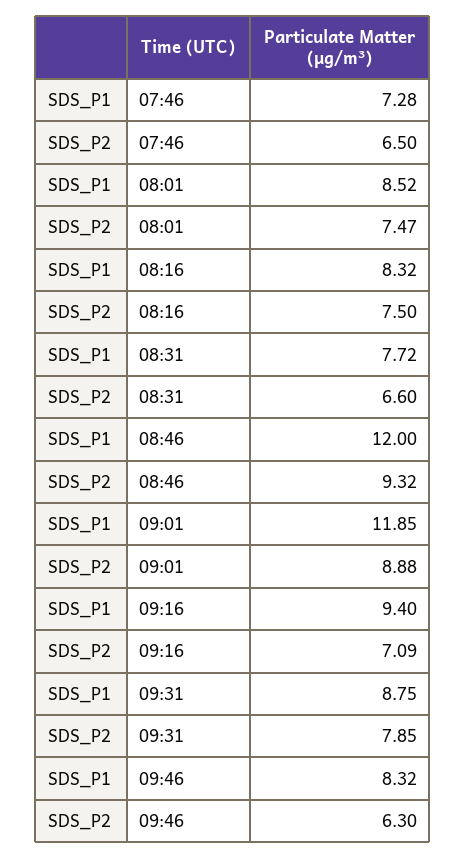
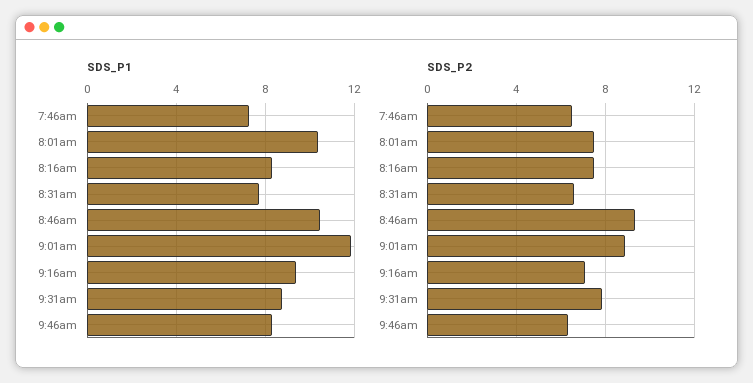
SDS_P1, 08:01: 8.52 -> 10.5
SDS_P1, 08:46: 12 -> 10.5

